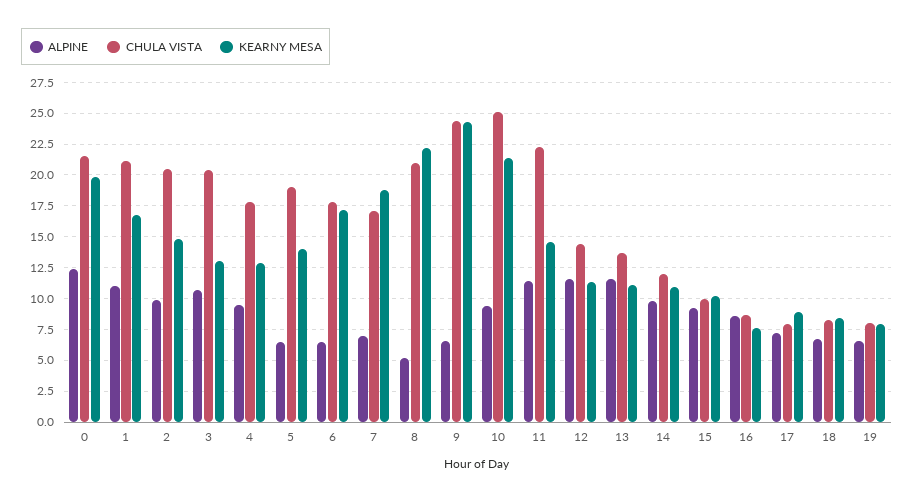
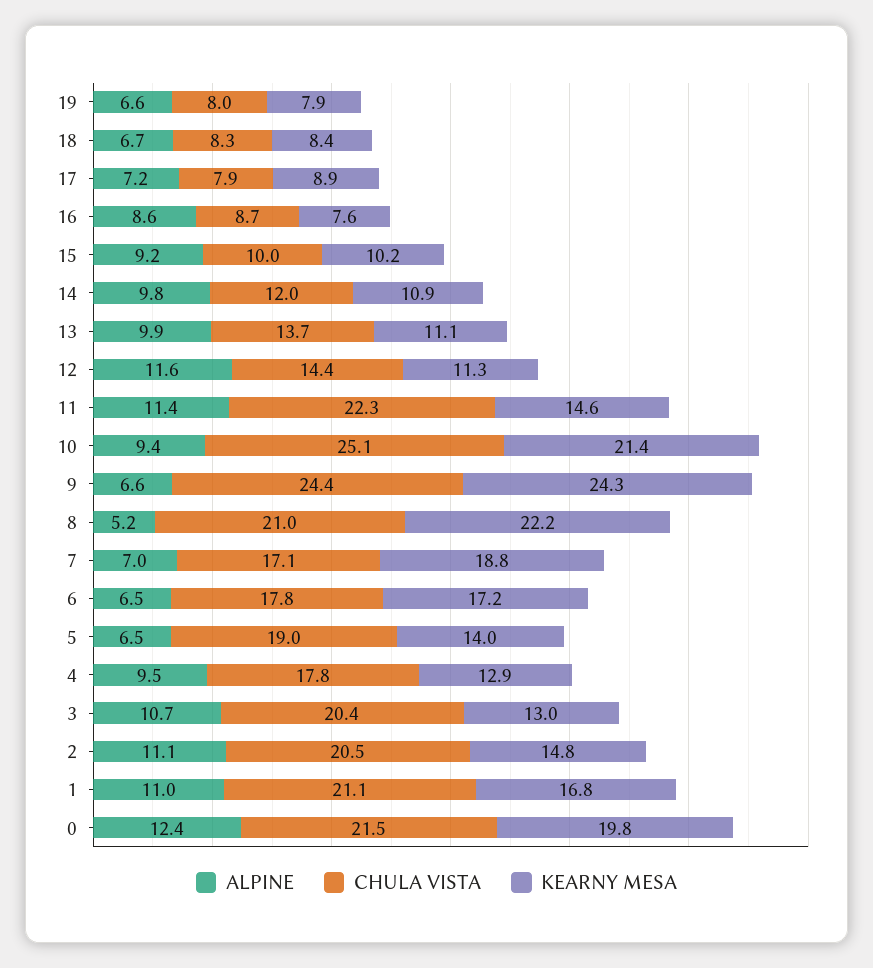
ALPINE, 2: 10 -> 11.1
ALPINE, 13: 11.5 -> 9.9

